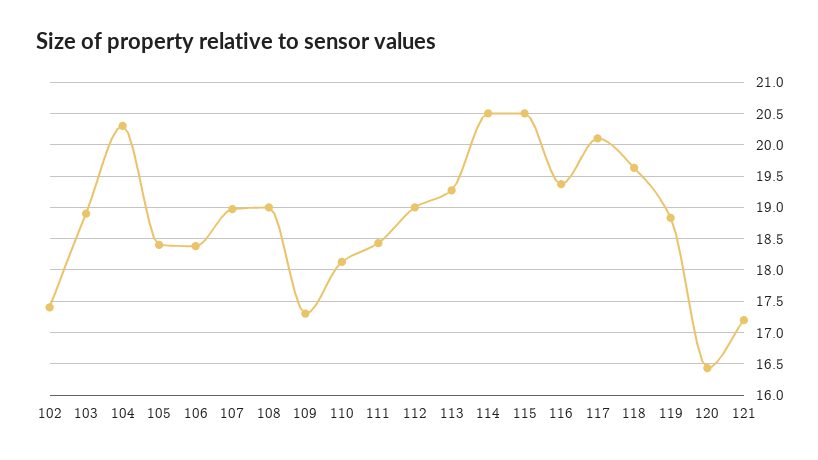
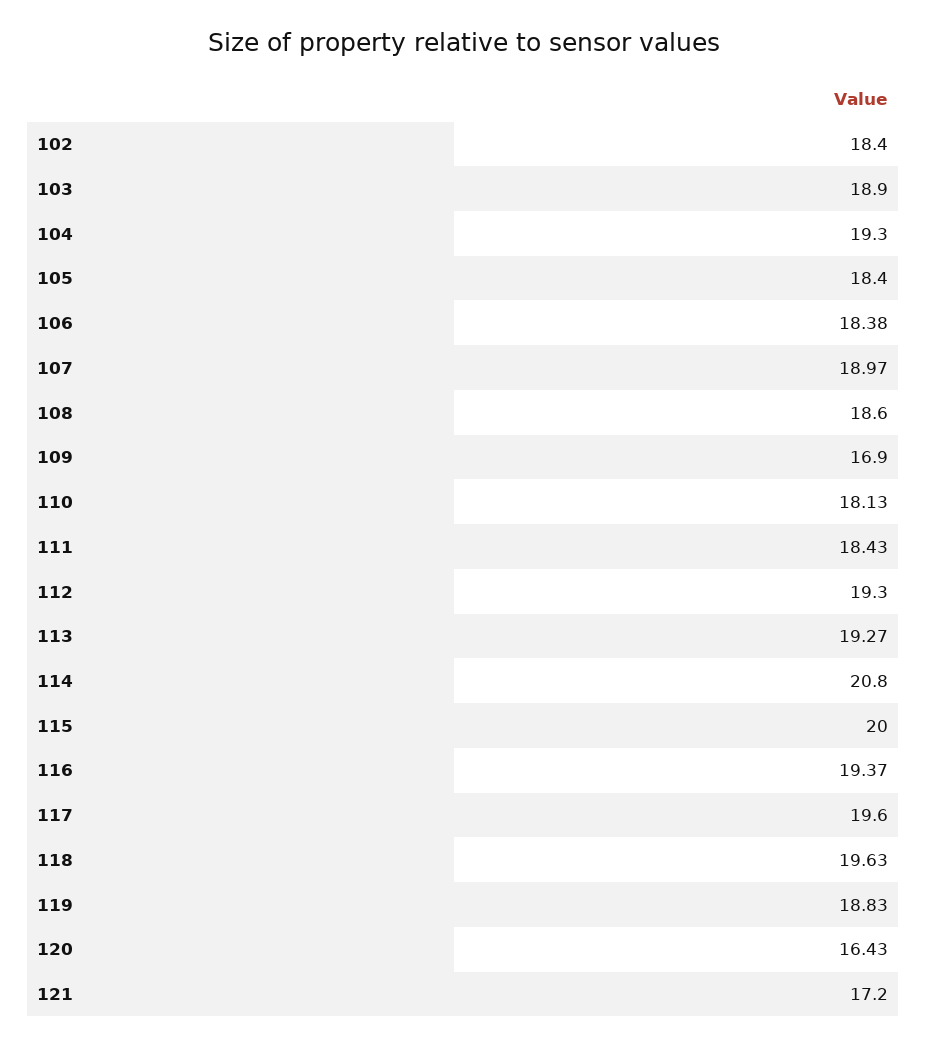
102: 17.4 -> 18.4
104: 20.3 -> 19.3
108: 19 -> 18.6
109: 17.3 -> 16.9
112: 19 -> 19.3
114: 20.5 -> 20.8
115: 20.5 -> 20
117: 20.1 -> 19.6

